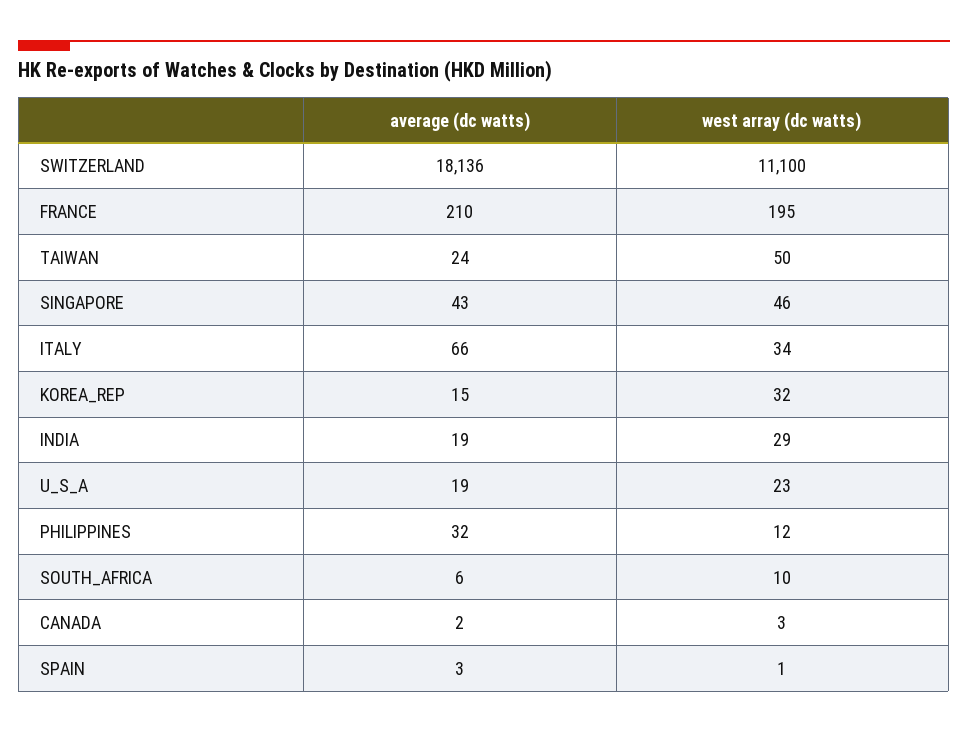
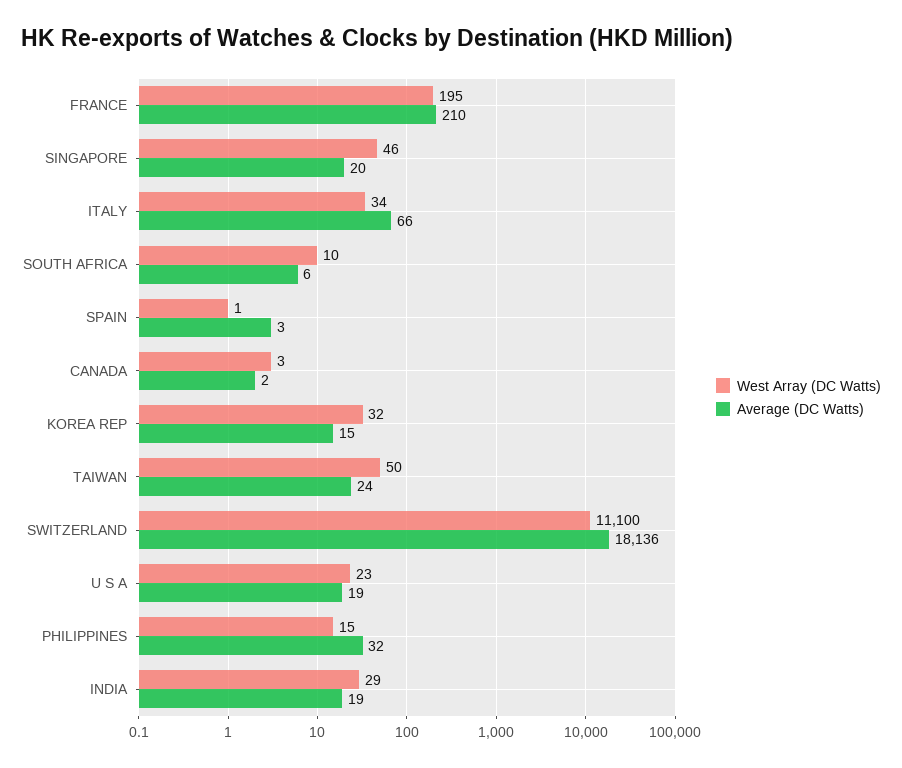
average (dc watts), SINGAPORE: 43 -> 20
west array (dc watts), PHILIPPINES: 12 -> 15

